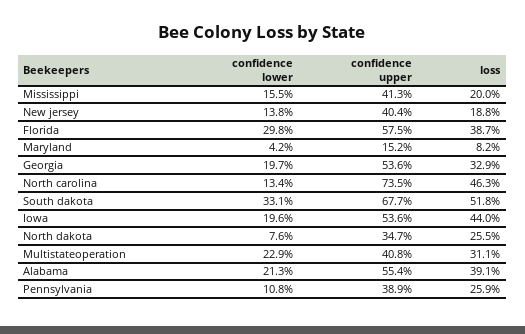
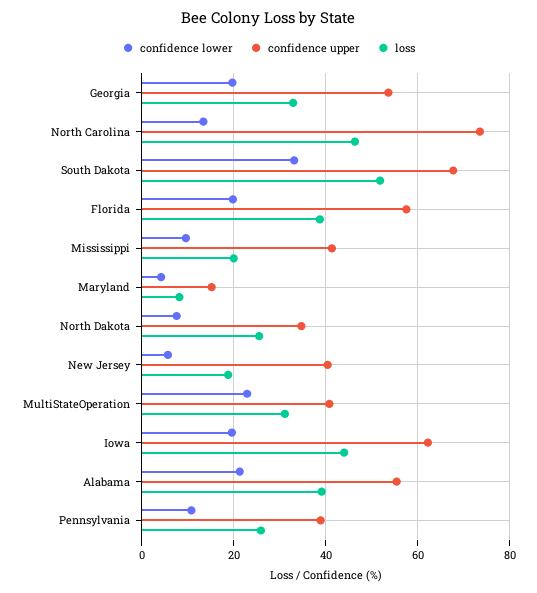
confidence lower, Mississippi: 15.5 -> 10
confidence lower, New jersey: 13.8 -> 6
confidence lower, Florida: 29.8 -> 20
confidence upper, Iowa: 53.6 -> 62

